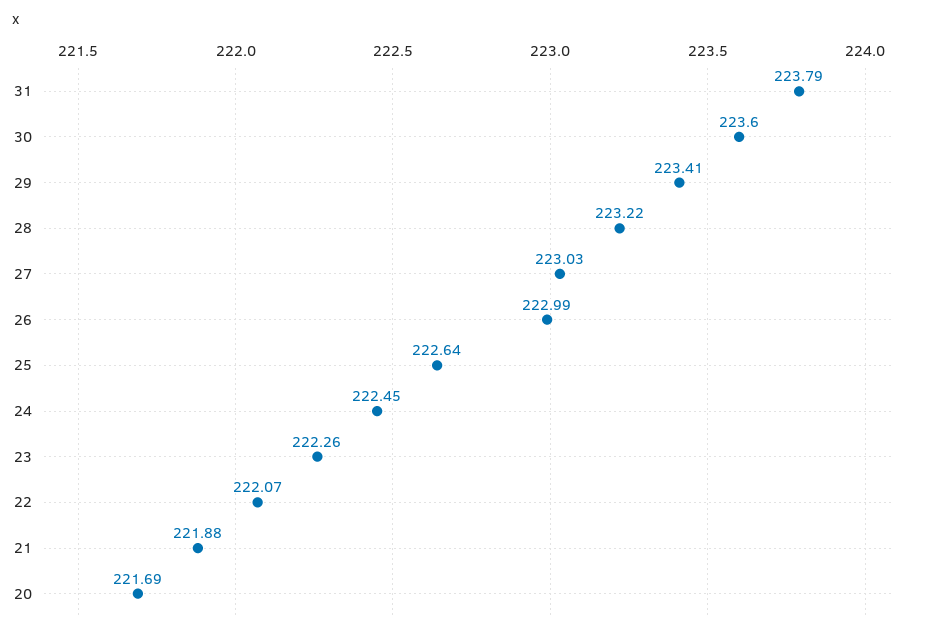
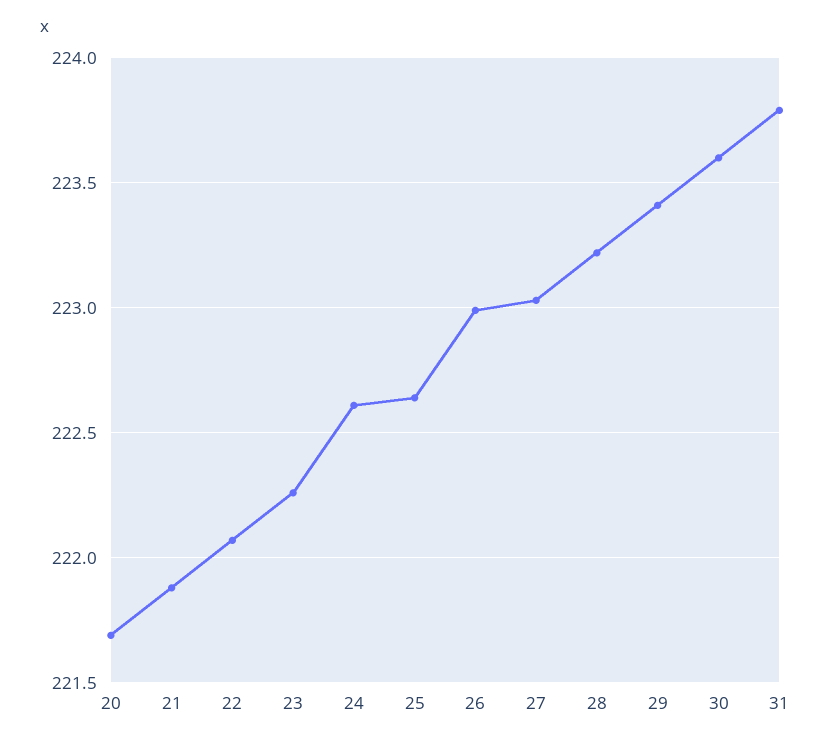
24: 222.45 -> 222.6

